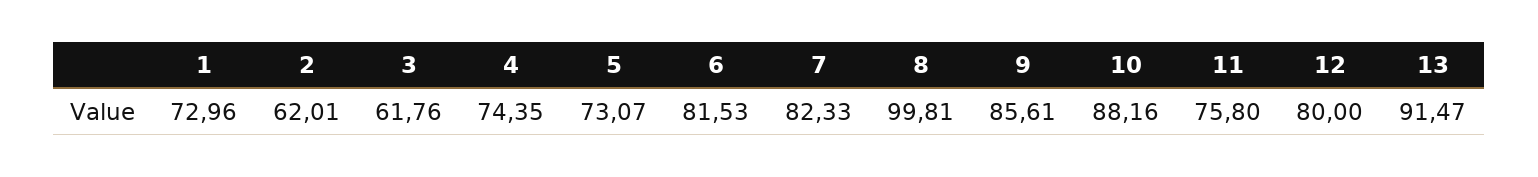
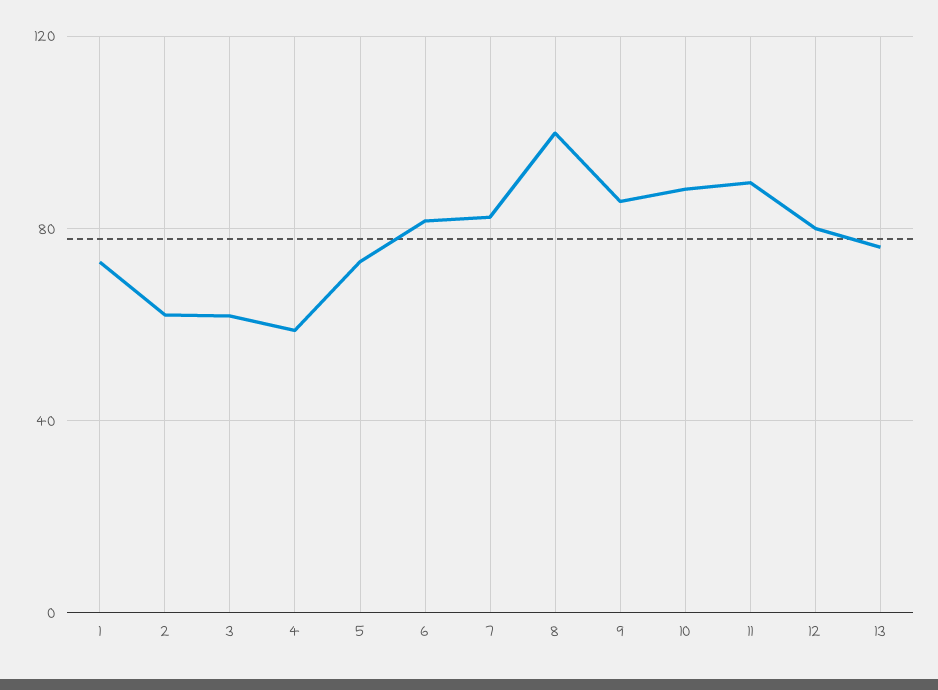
4: 74.35 -> 60
11: 75.8 -> 90
13: 91.47 -> 75

